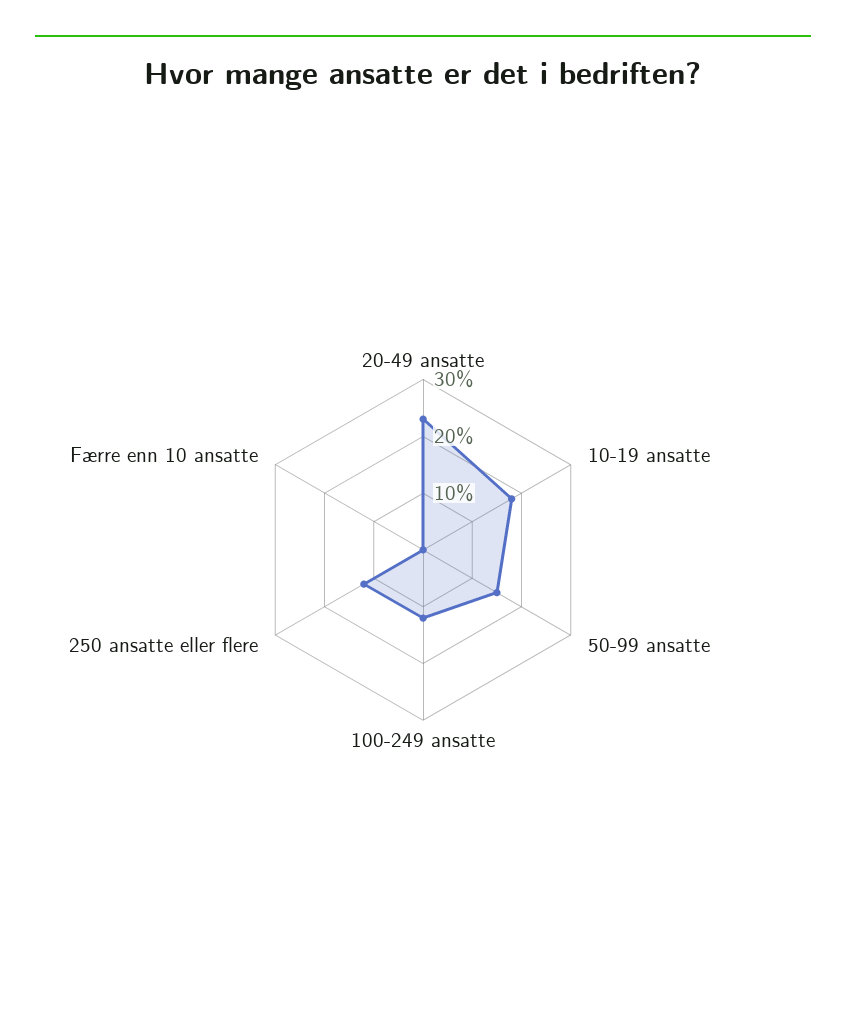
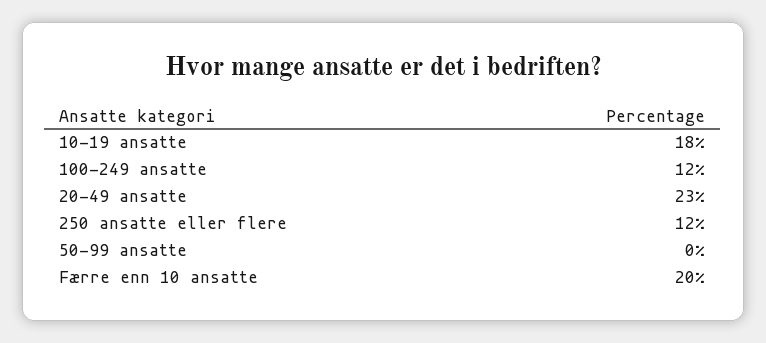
50-99 ansatte: 15 -> 0
Færre enn 10 ansatte: 0 -> 20

